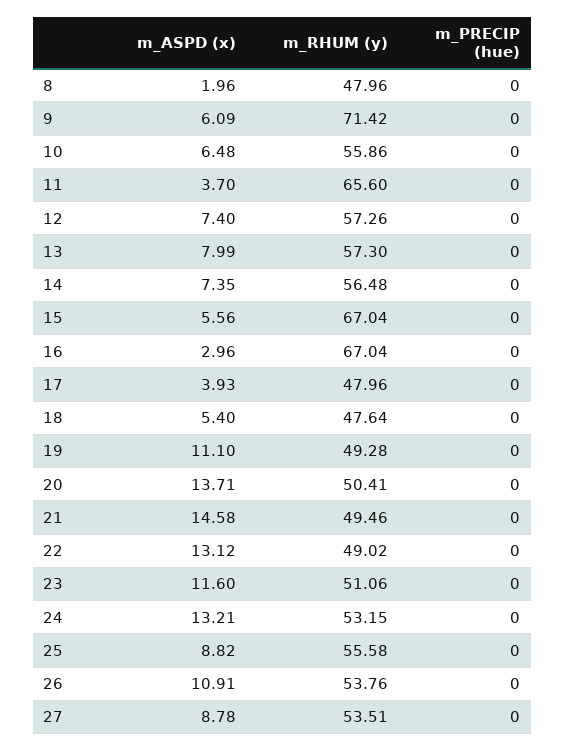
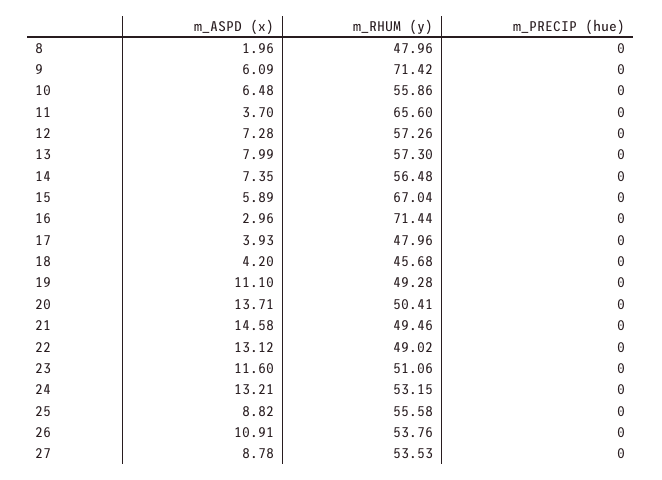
m_ASPD (x), 12: 7.4 -> 7.28
m_ASPD (x), 15: 5.56 -> 5.89
m_RHUM (y), 16: 67.04 -> 71.44
m_ASPD (x), 18: 5.4 -> 4.2
m_RHUM (y), 18: 47.64 -> 45.68
m_RHUM (y), 27: 53.51 -> 53.53

